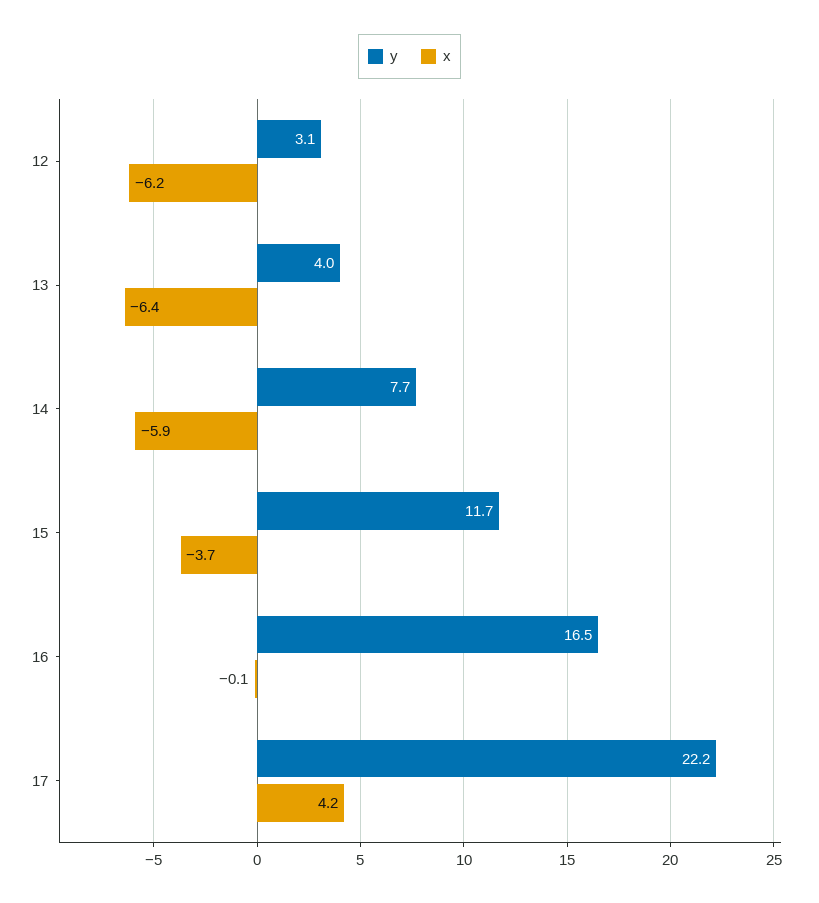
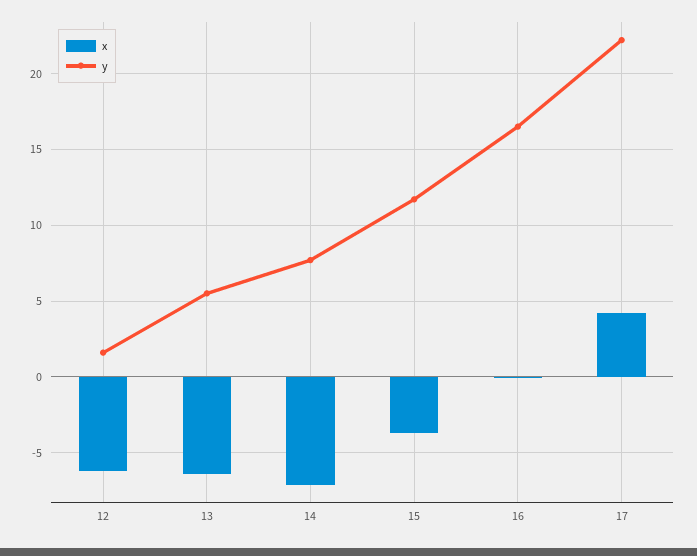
y, 12: 3.1 -> 1.5
y, 13: 4 -> 5.5
x, 14: -5.9 -> -7

